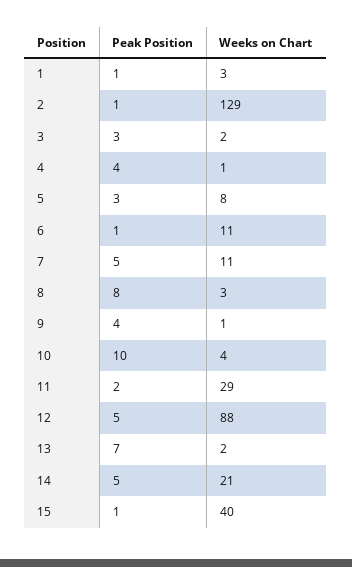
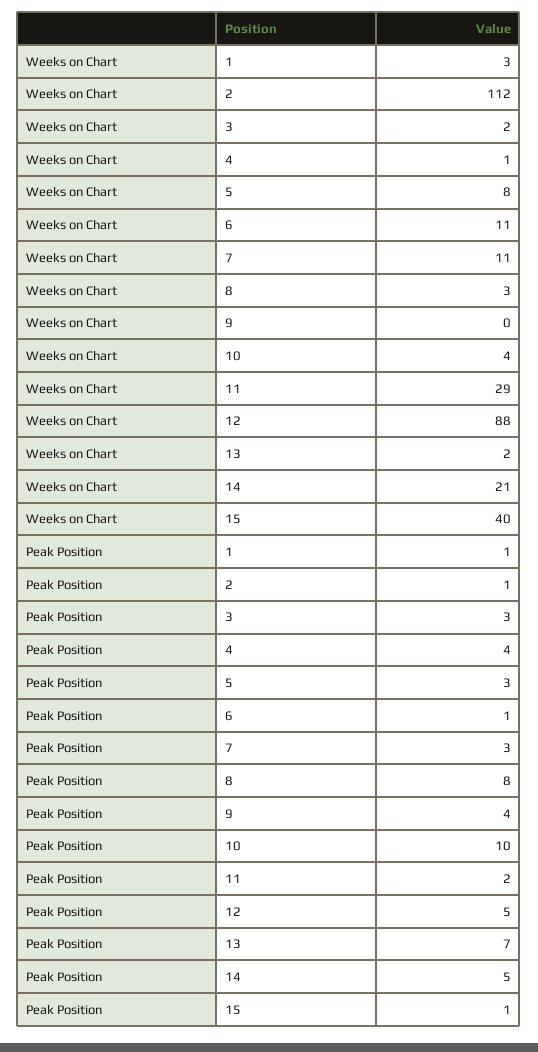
Weeks on Chart, 2: 129 -> 112
Peak Position, 7: 5 -> 3
Weeks on Chart, 9: 1 -> 0

